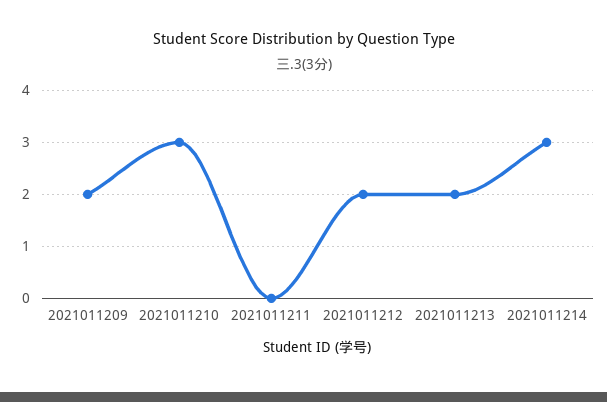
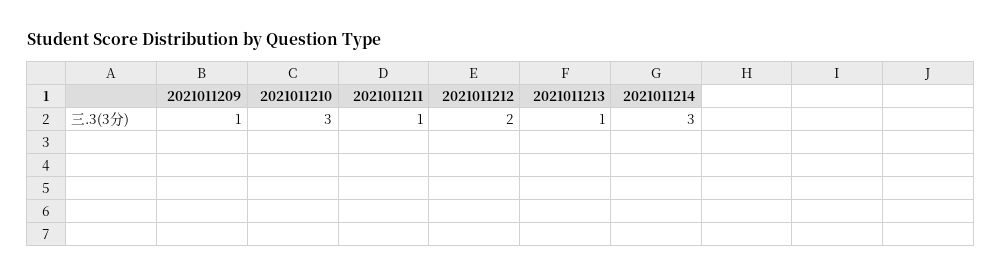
2021011209: 2 -> 1
2021011211: 0 -> 1
2021011213: 2 -> 1

